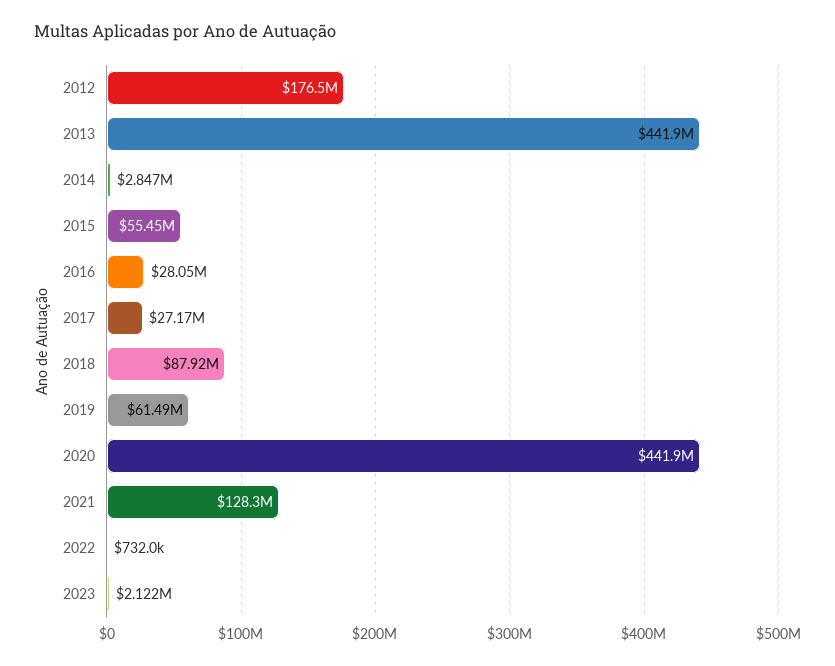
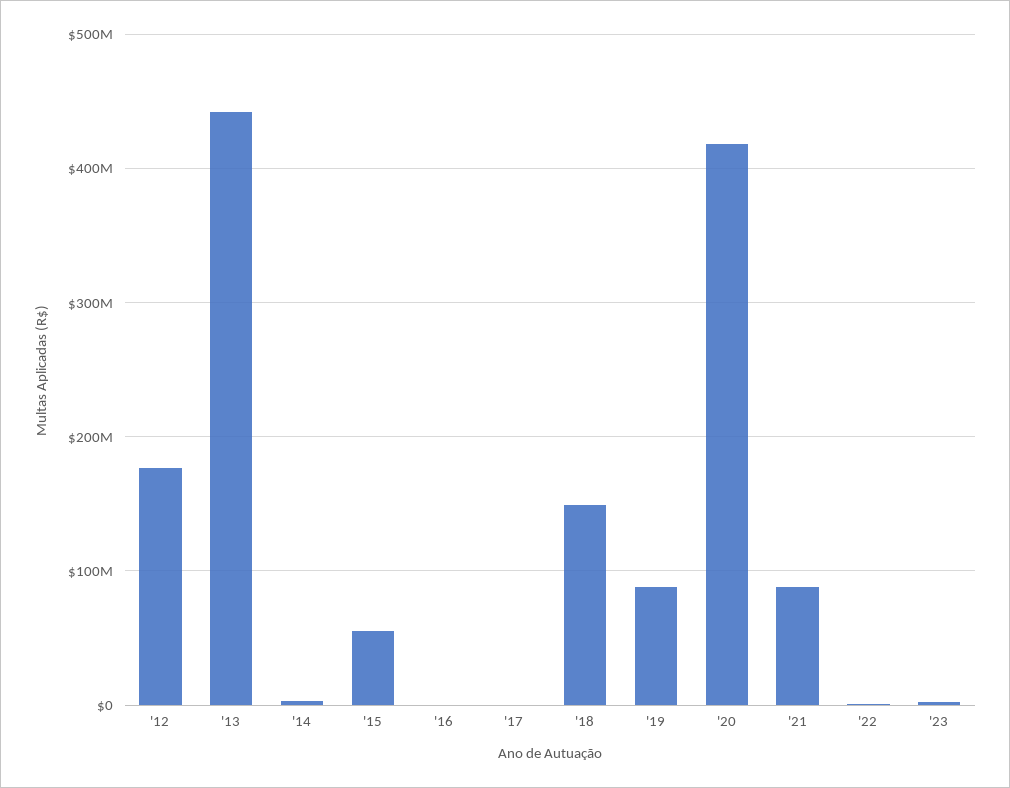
2016: 28050000 -> 0
2017: 27170000 -> 0
2018: 87920000 -> 150000000
2019: 61490000 -> 90000000
2020: 441900000 -> 420000000
2021: 128300000 -> 90000000

